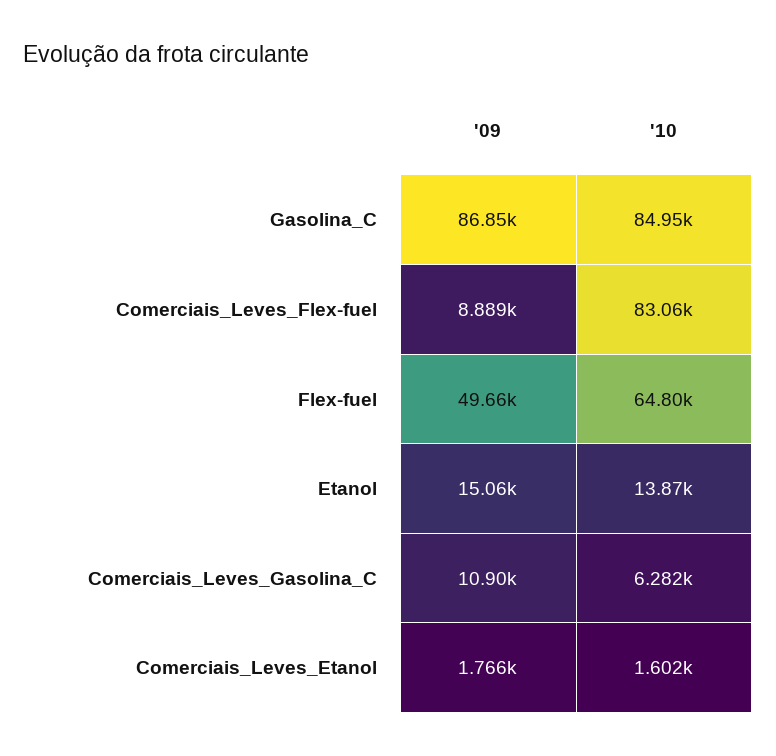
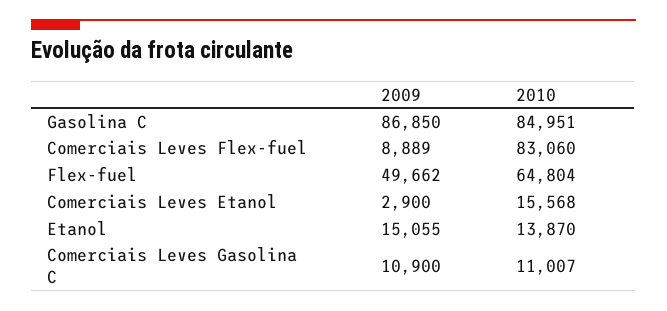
'10, Comerciais_Leves_Gasolina_C: 6282 -> 11007
'09, Comerciais_Leves_Etanol: 1766 -> 2900
'10, Comerciais_Leves_Etanol: 1602 -> 15568

